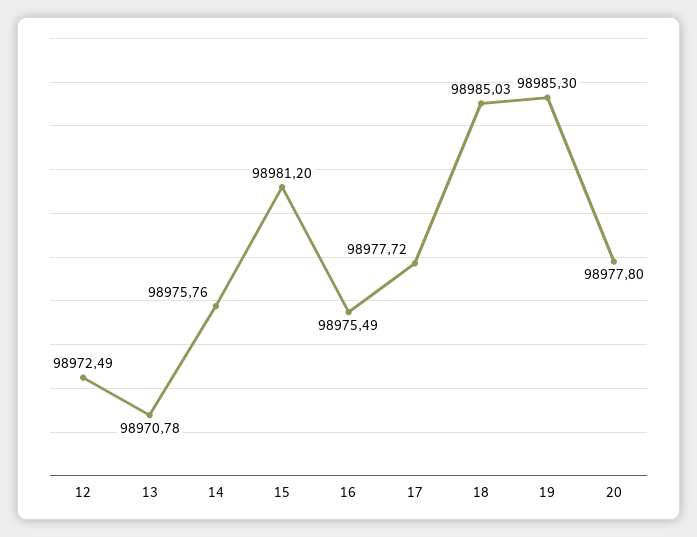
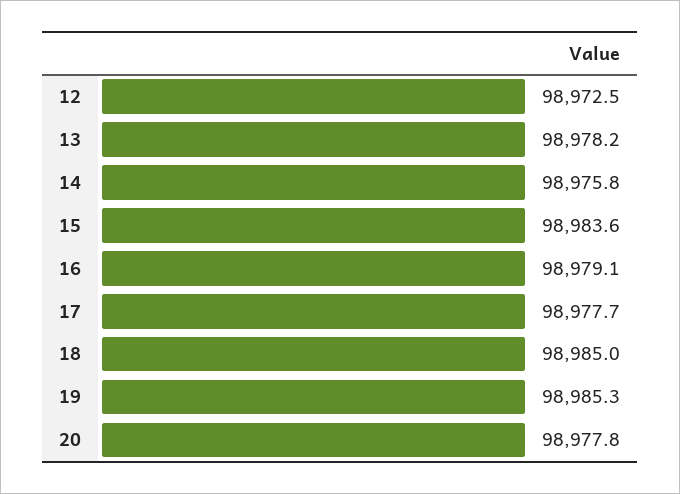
13: 98970.78 -> 98978.2
15: 98981.2 -> 98983.6
16: 98975.49 -> 98979.1

